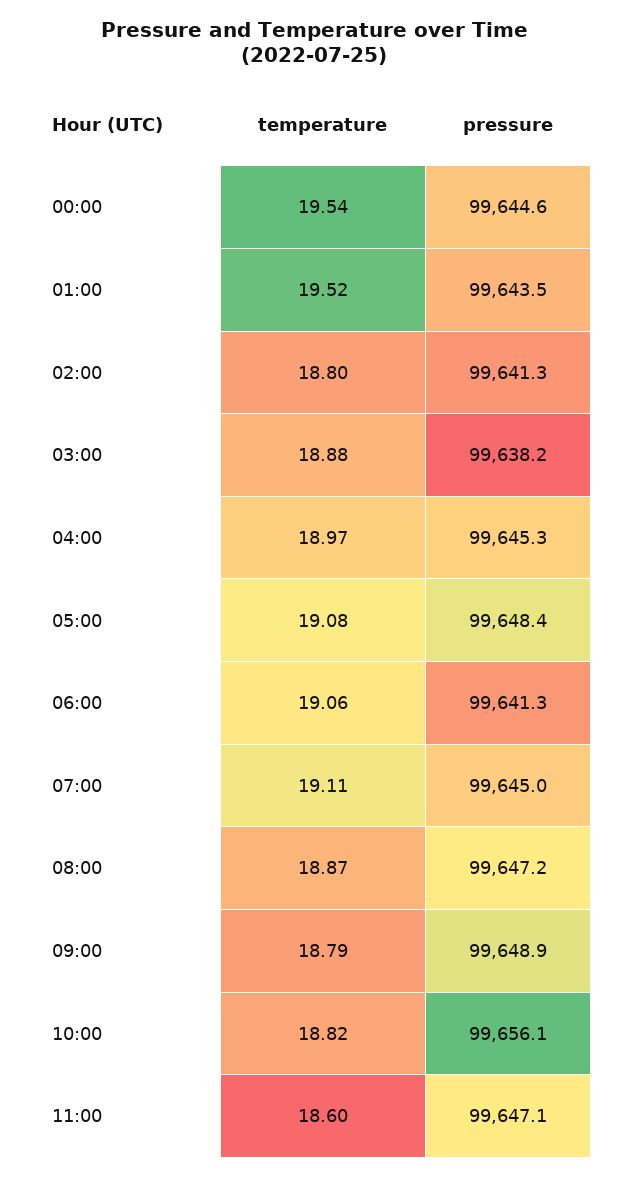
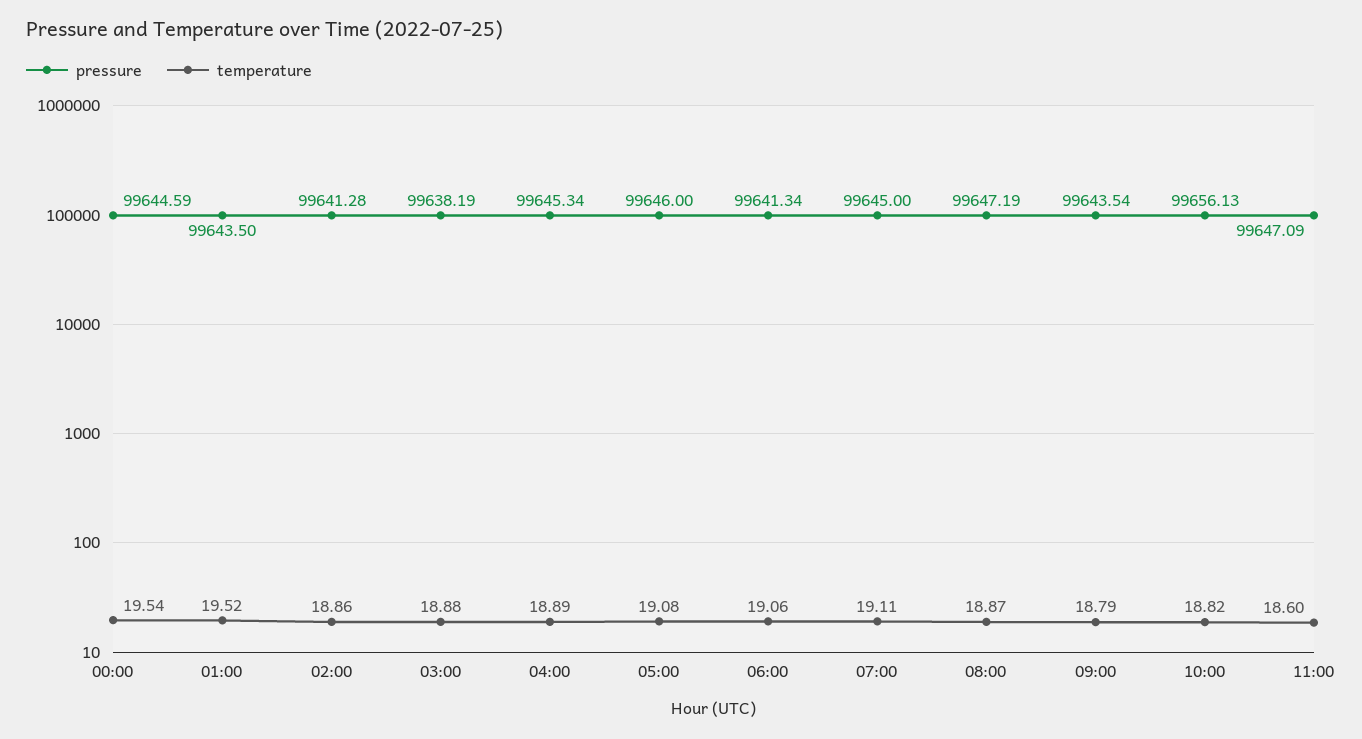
temperature, 02:00: 18.8 -> 18.86
temperature, 04:00: 18.97 -> 18.89
pressure, 05:00: 99648.4 -> 99646
pressure, 09:00: 99648.9 -> 99643.54

